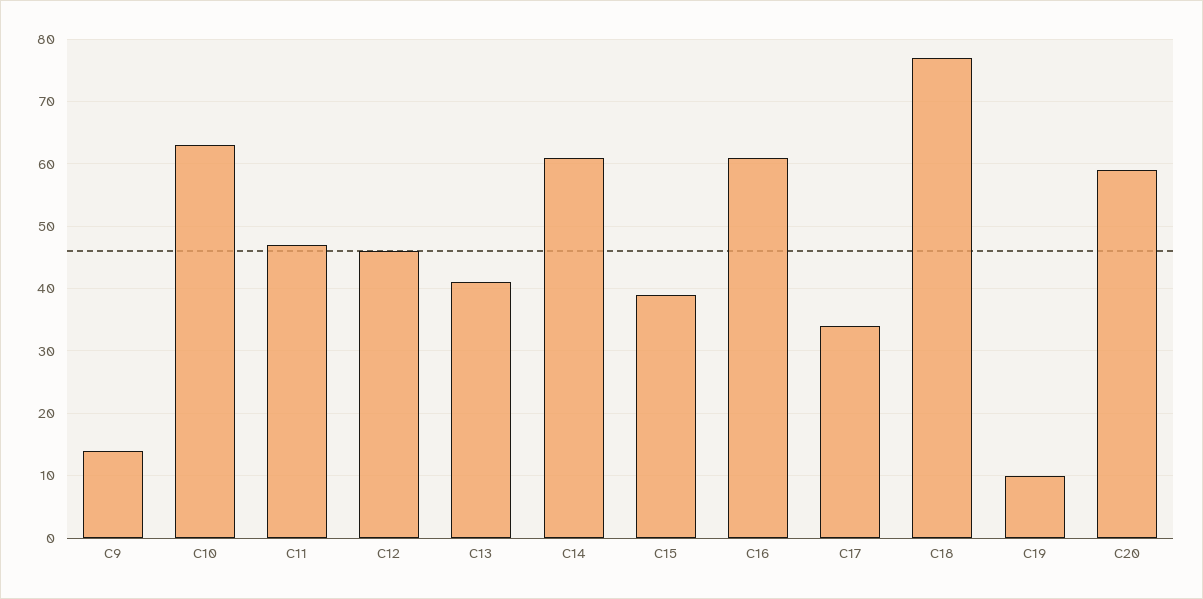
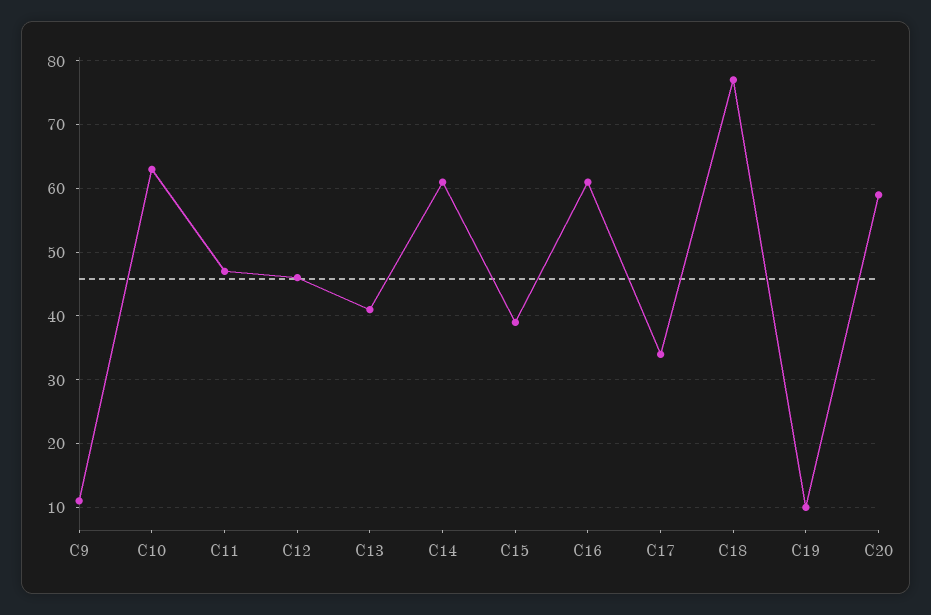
C9: 14 -> 11

